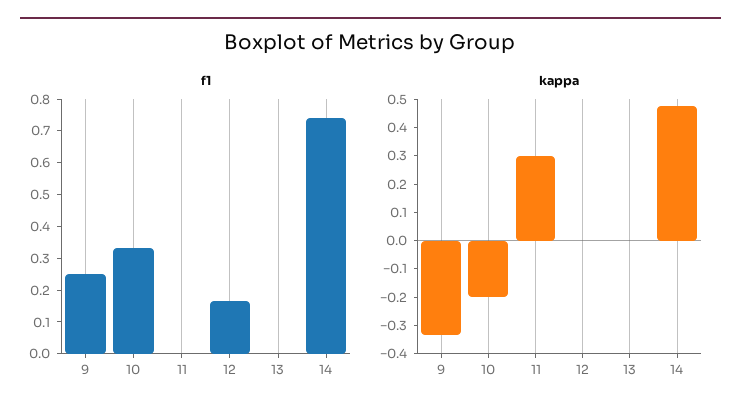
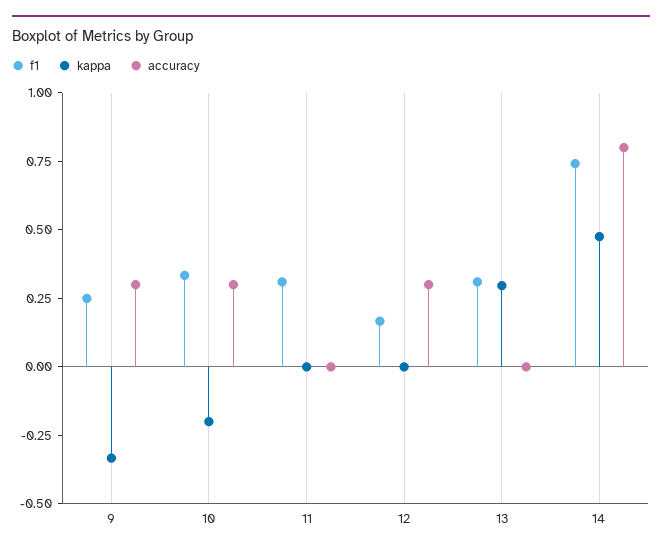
f1, 11: 0 -> 0.3
f1, 13: 0 -> 0.3
kappa, 11: 0.3 -> 0
kappa, 13: 0 -> 0.3
accuracy, 9: none -> 0.3
accuracy, 10: none -> 0.3
accuracy, 11: none -> 0
accuracy, 12: none -> 0.3
accuracy, 13: none -> 0
accuracy, 14: none -> 0.8

